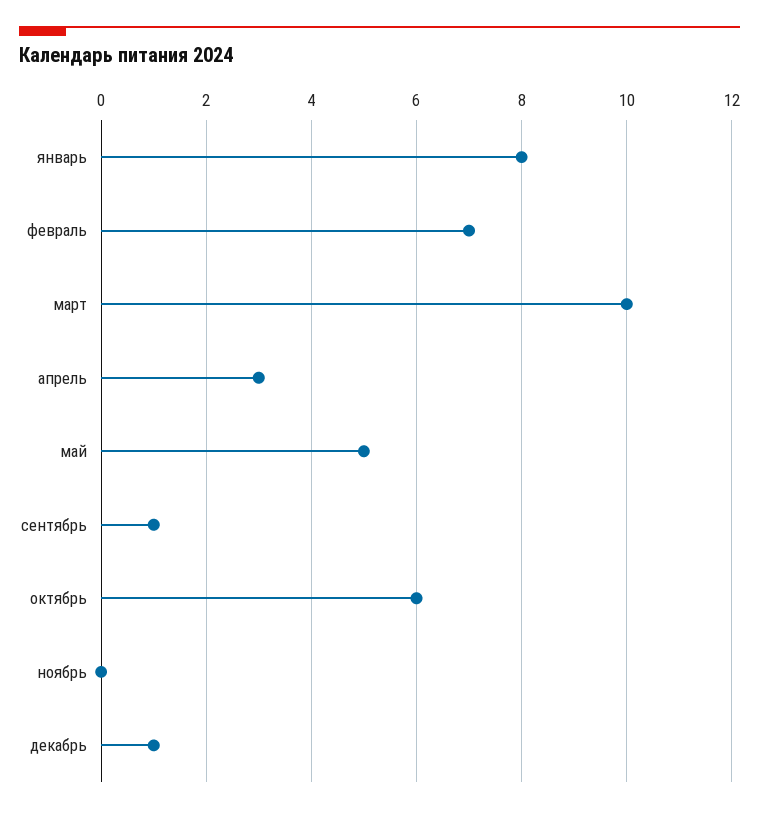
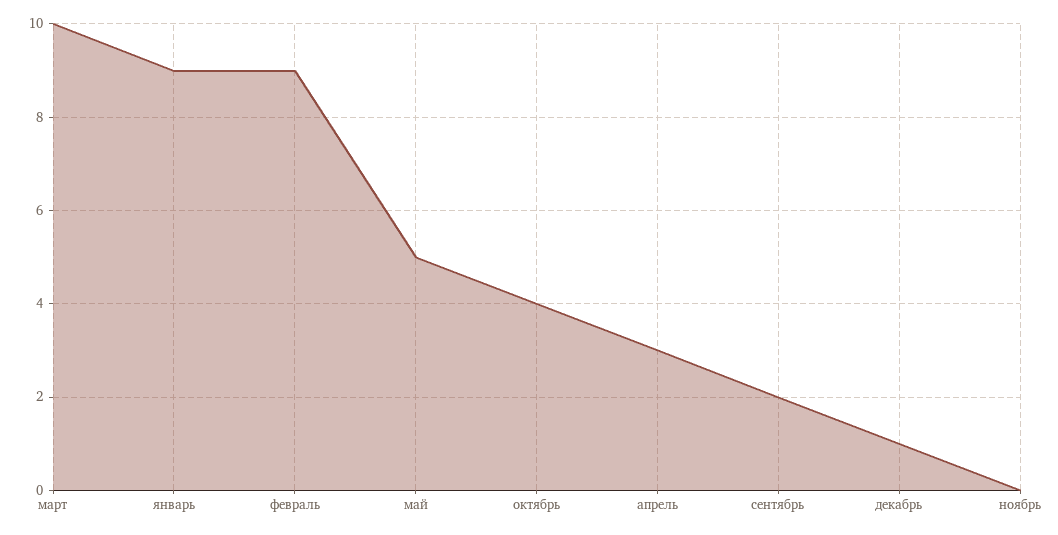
январь: 8 -> 9
февраль: 7 -> 9
сентябрь: 1 -> 2
октябрь: 6 -> 4

